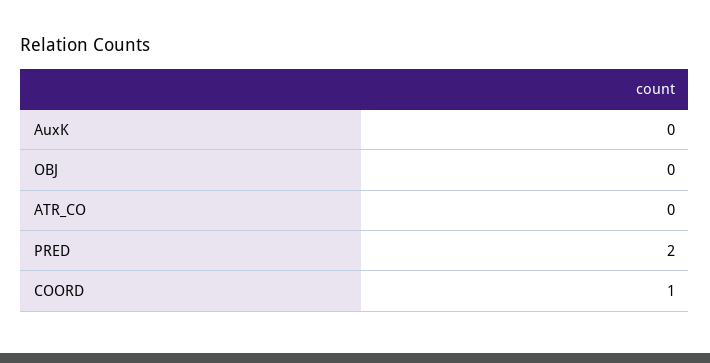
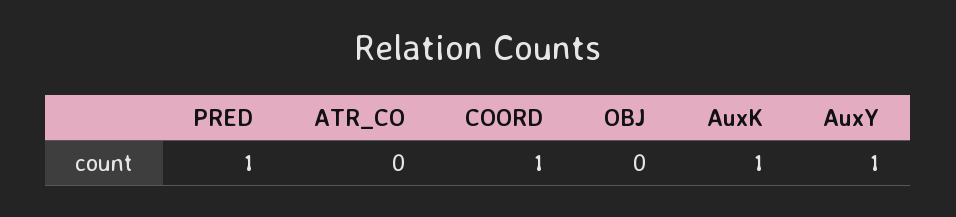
AuxK: 0 -> 1
PRED: 2 -> 1
AuxY: none -> 1

